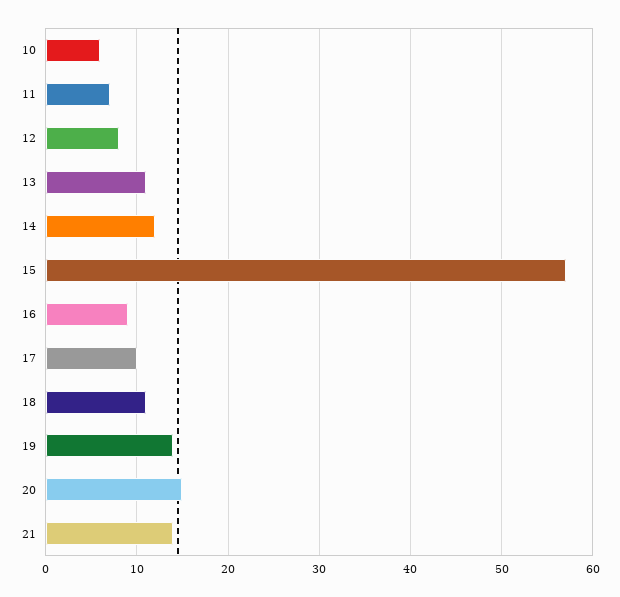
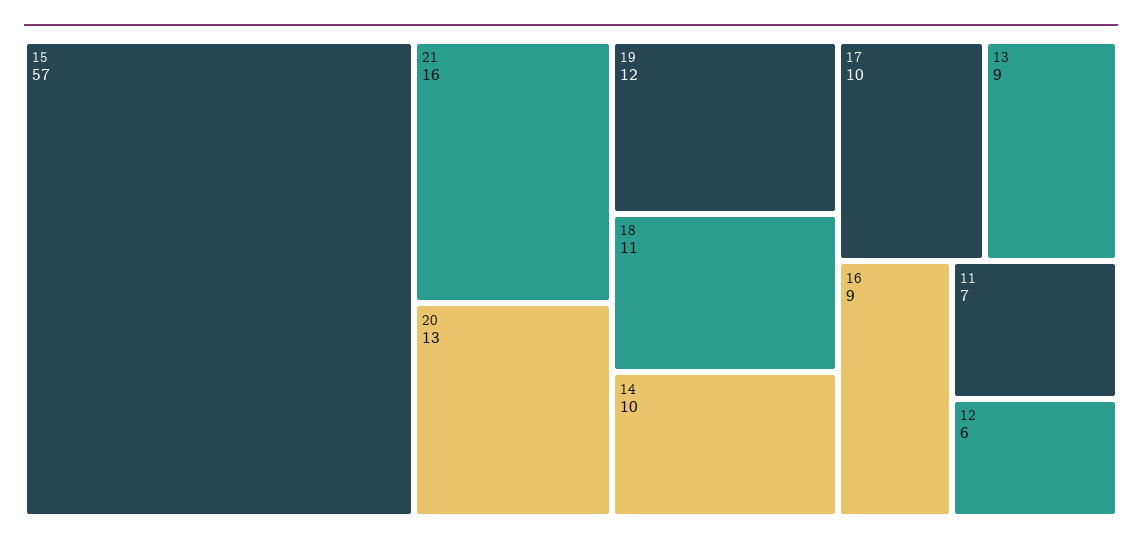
10: 6 -> none
12: 8 -> 6
13: 11 -> 9
14: 12 -> 10
19: 14 -> 12
20: 15 -> 13
21: 14 -> 16

